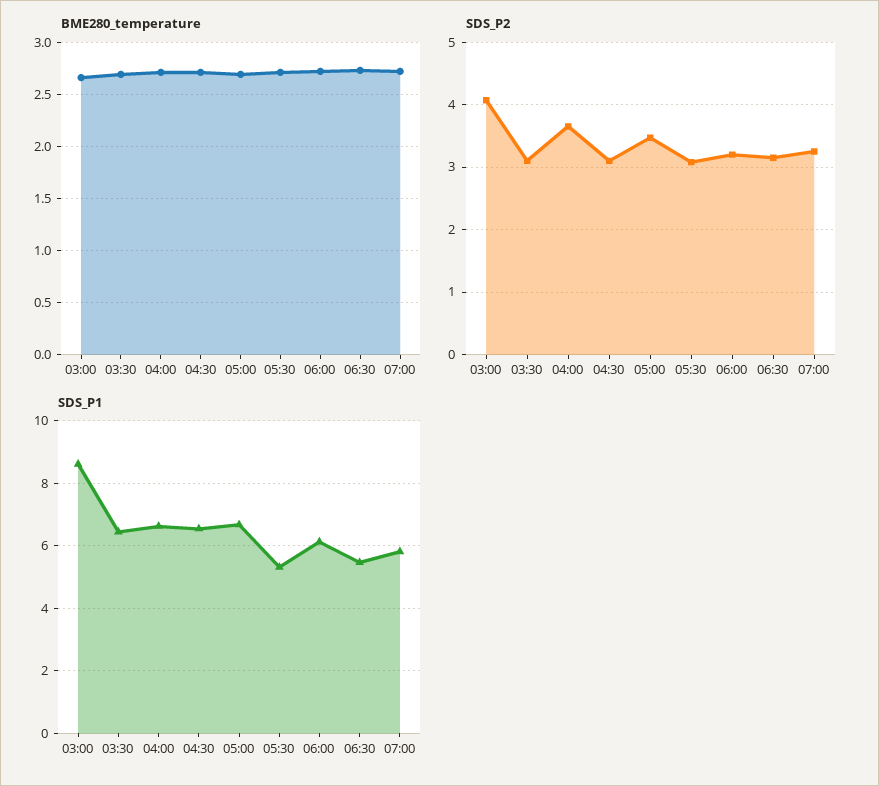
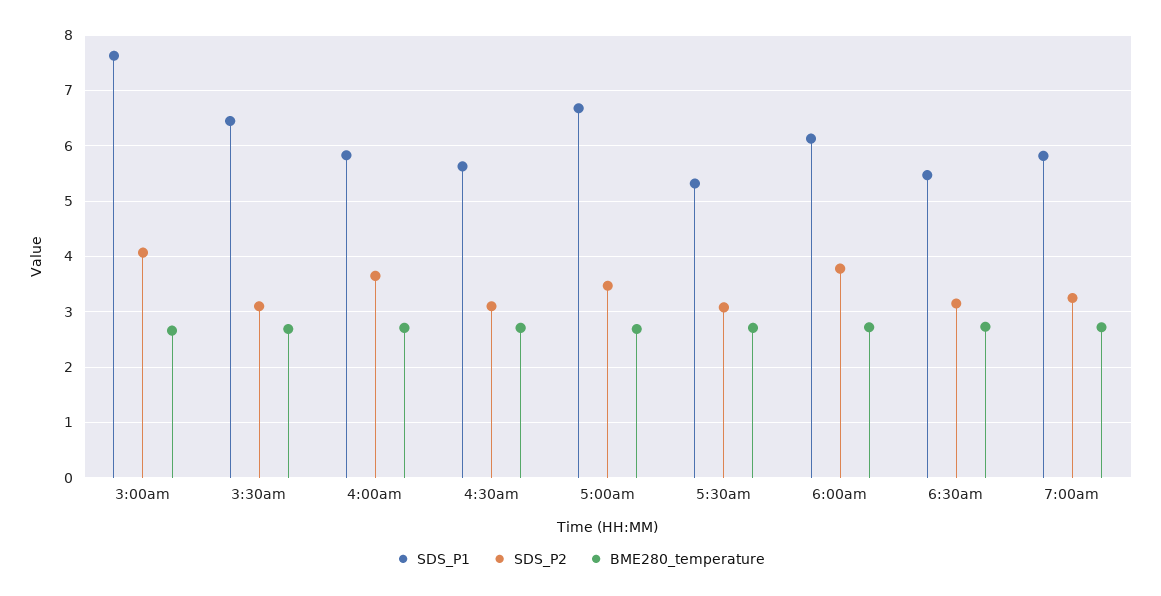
SDS_P2, 06:00: 3.2 -> 3.8
SDS_P1, 03:00: 8.6 -> 7.6
SDS_P1, 04:00: 6.6 -> 5.8
SDS_P1, 04:30: 6.6 -> 5.6

